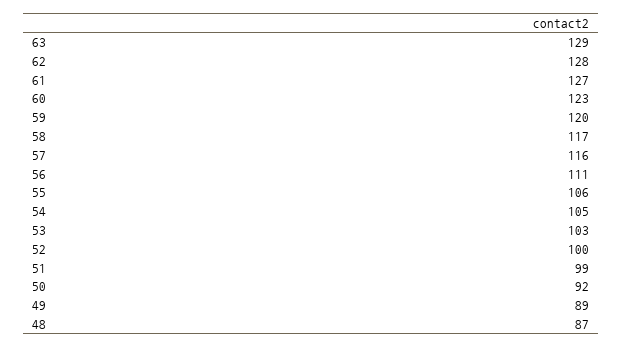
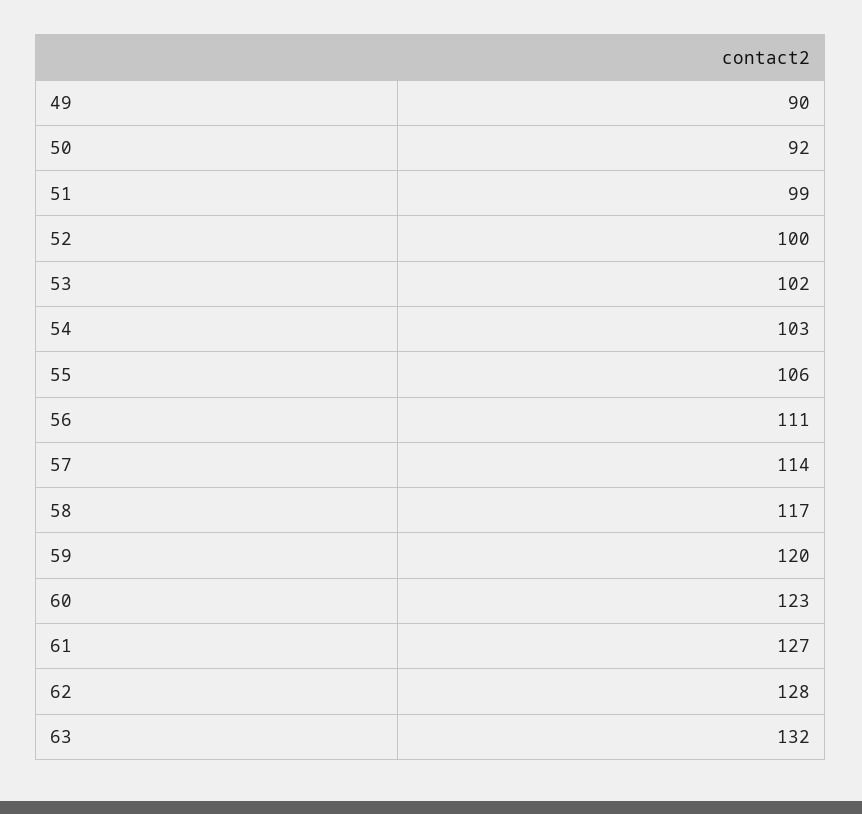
63: 129 -> 132
57: 116 -> 114
54: 105 -> 103
53: 103 -> 102
49: 89 -> 90
48: 87 -> none

